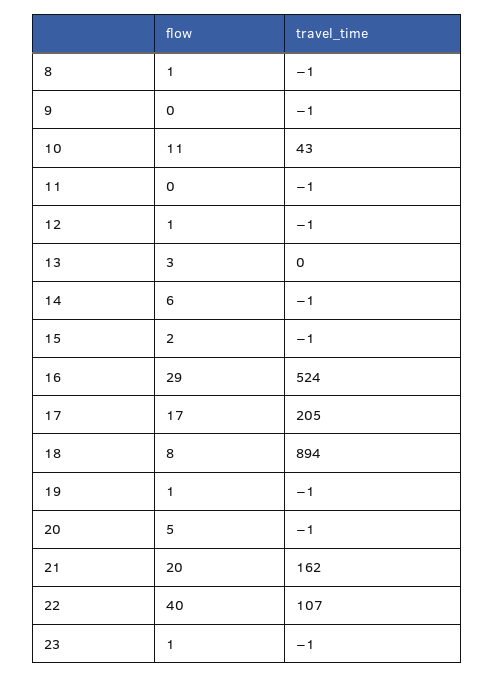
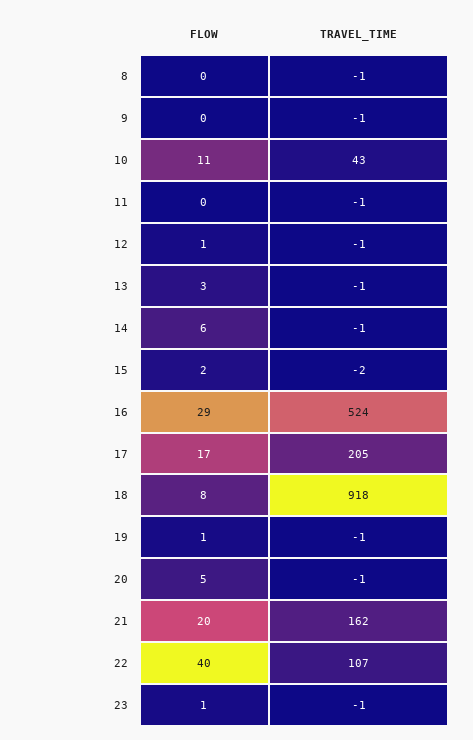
flow, 8: 1 -> 0
travel_time, 13: 0 -> -1
travel_time, 15: -1 -> -2
travel_time, 18: 894 -> 918

